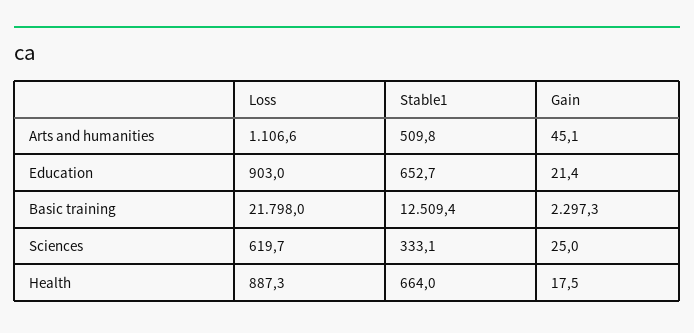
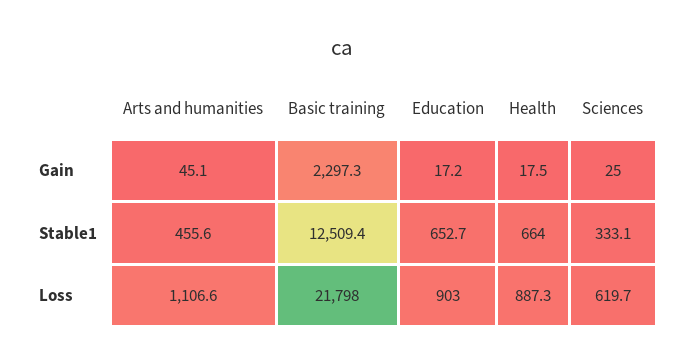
Stable1, Arts and humanities: 509.8 -> 455.6
Gain, Education: 21.4 -> 17.2

